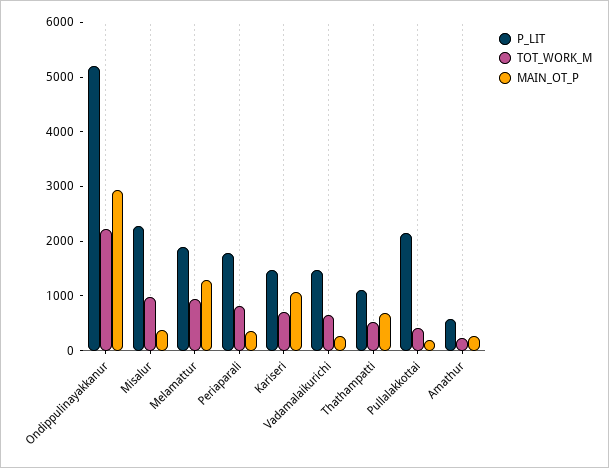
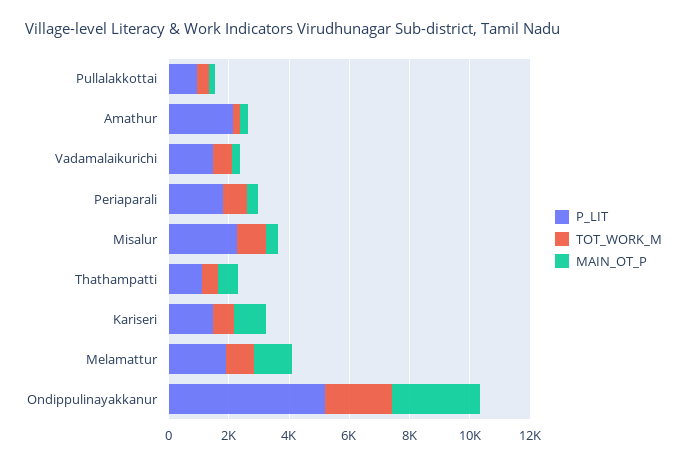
P_LIT, Pullalakkottai: 2200 -> 1000
P_LIT, Amathur: 600 -> 2000

